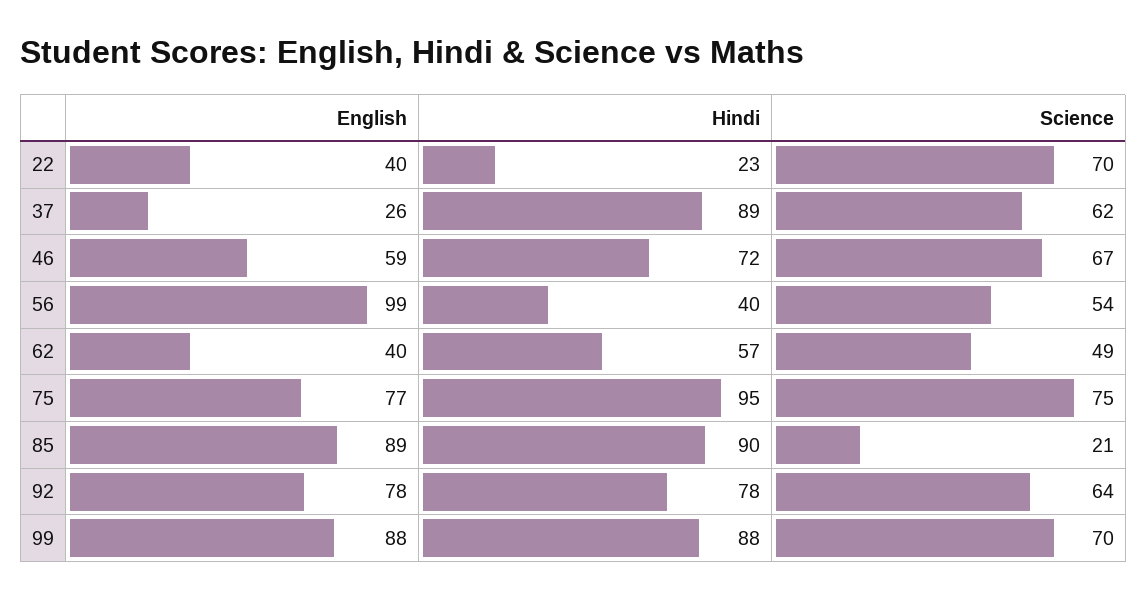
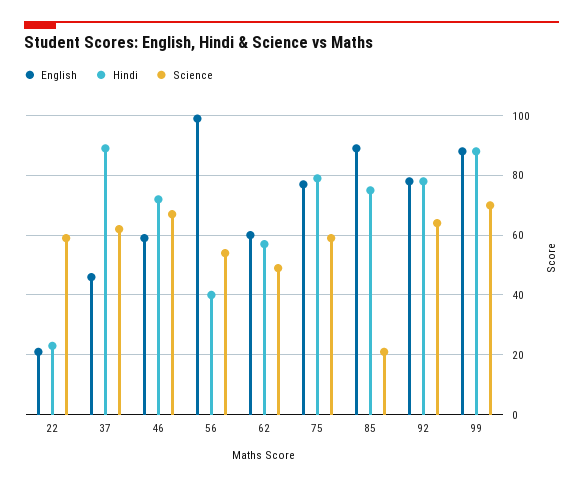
English, 22: 40 -> 20
Science, 22: 70 -> 60
English, 37: 26 -> 45
English, 62: 40 -> 60
Hindi, 75: 95 -> 80
Science, 75: 75 -> 60
Hindi, 85: 90 -> 75

